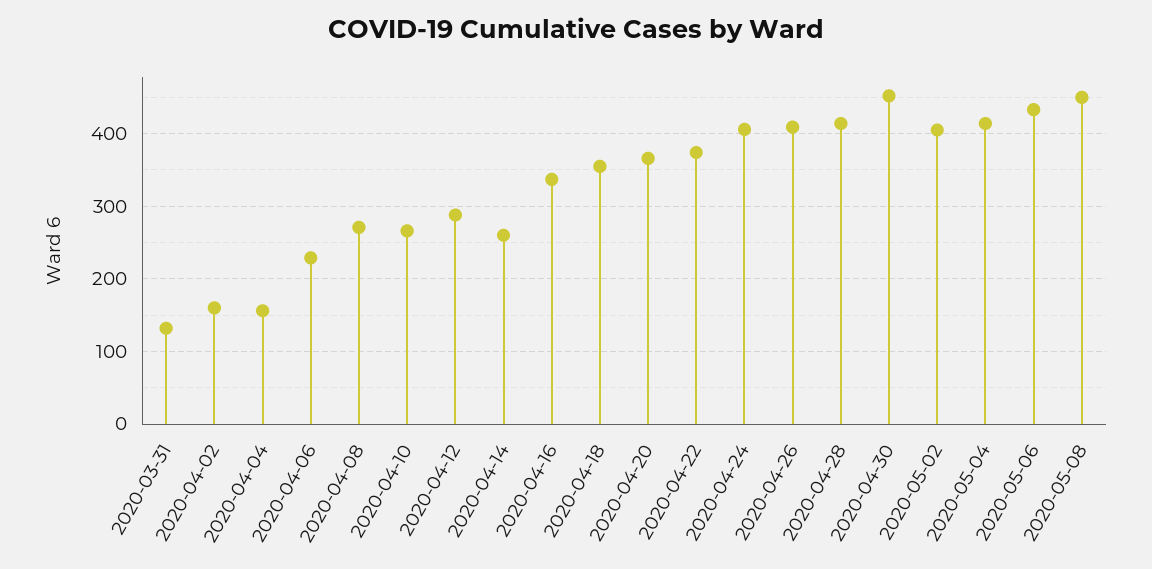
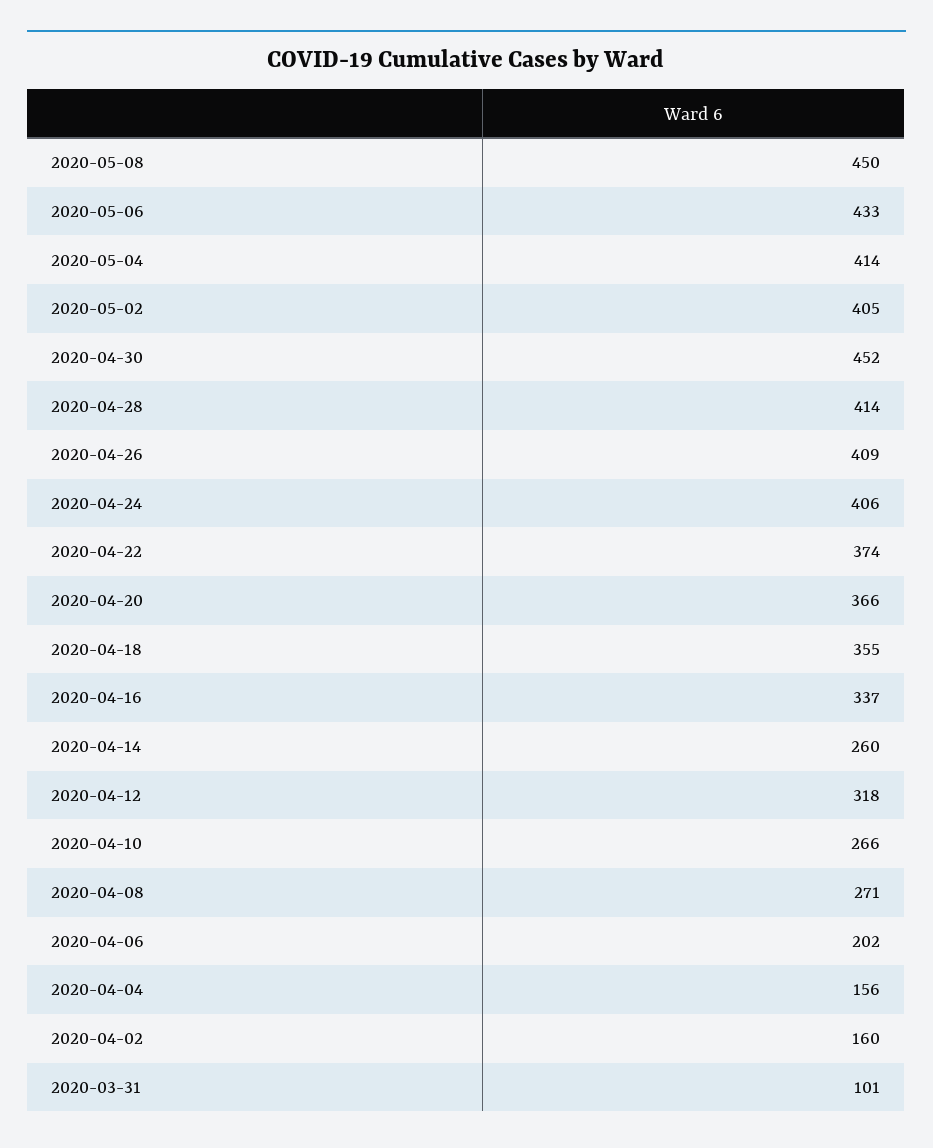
2020-03-31: 130 -> 101
2020-04-06: 230 -> 202
2020-04-12: 290 -> 318

